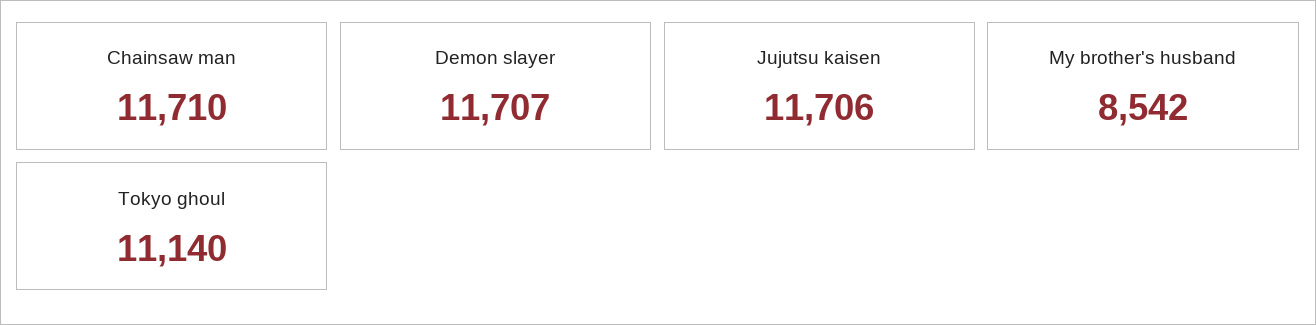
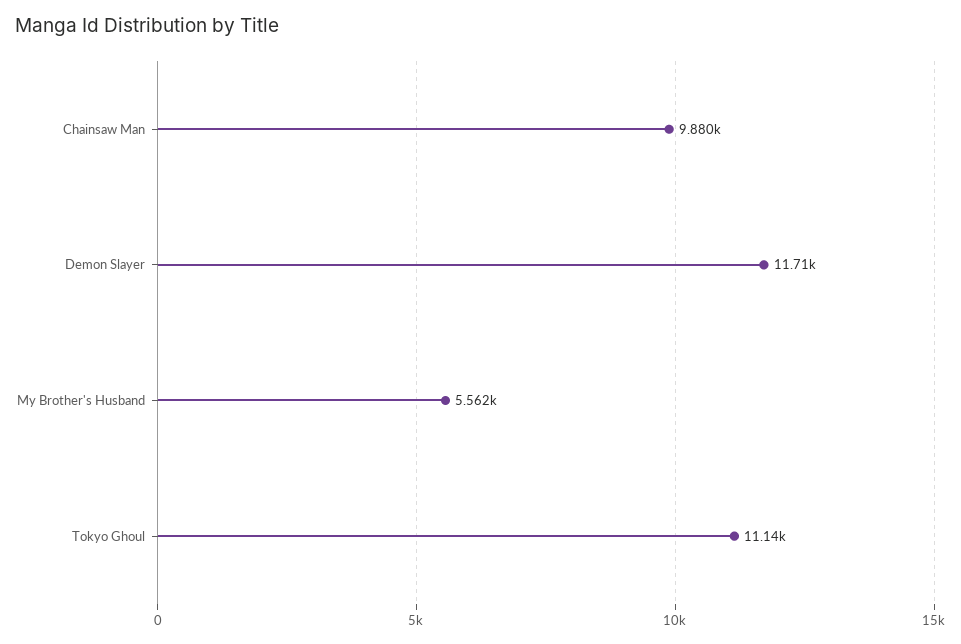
Chainsaw man: 11710 -> 9880
Jujutsu kaisen: 11706 -> none
My brother's husband: 8542 -> 5562

